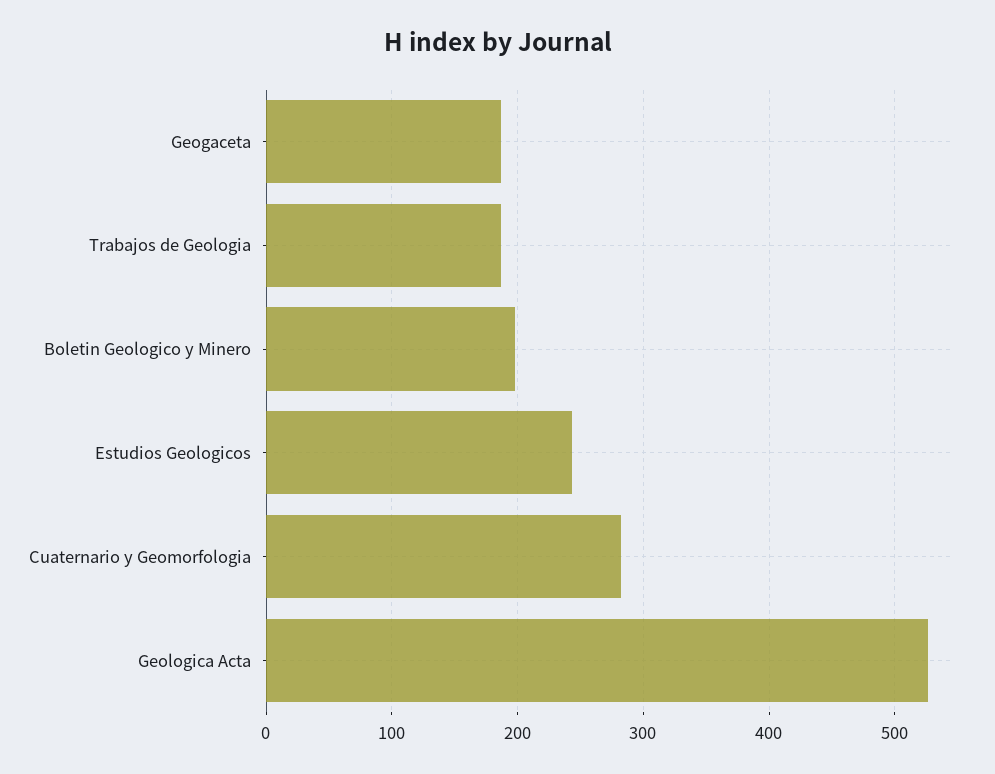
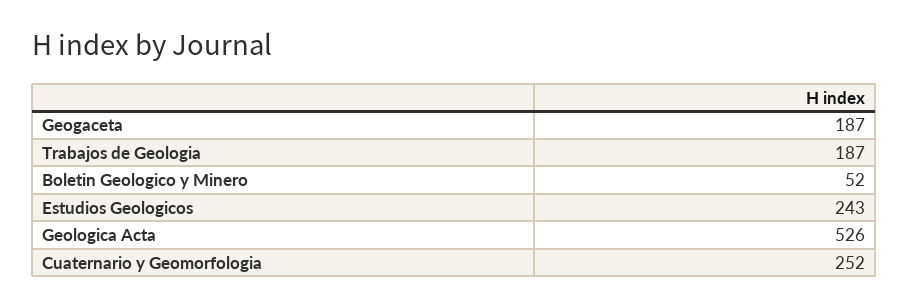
Boletin Geologico y Minero: 200 -> 52
Cuaternario y Geomorfologia: 280 -> 252

